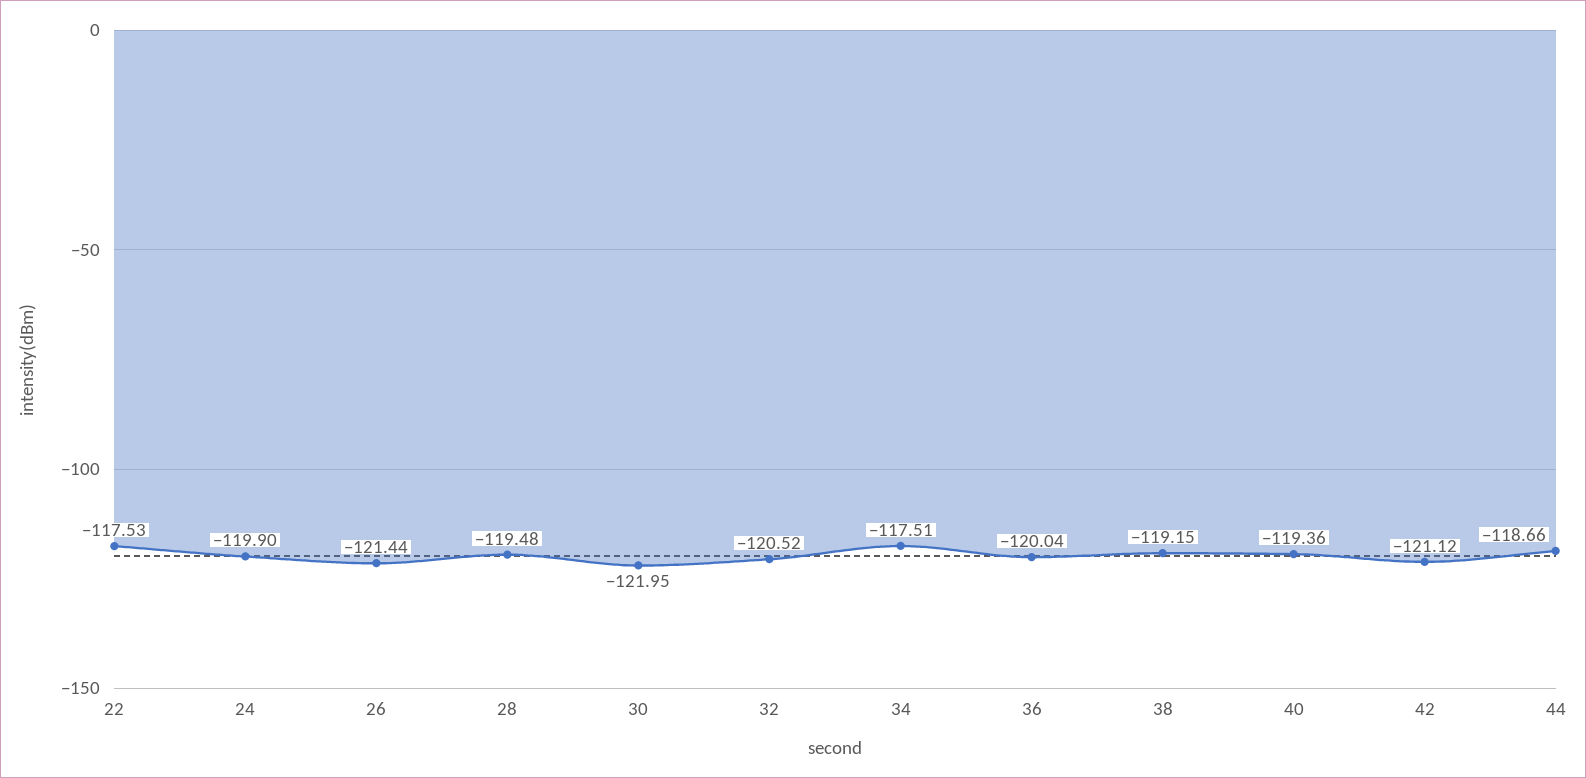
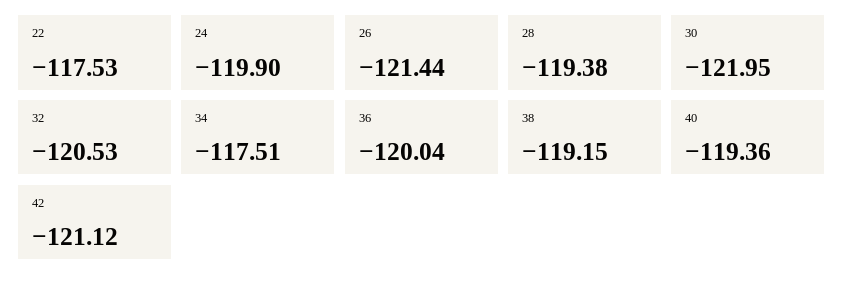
28: -119.48 -> -119.38
32: -120.52 -> -120.53
44: -118.66 -> none

